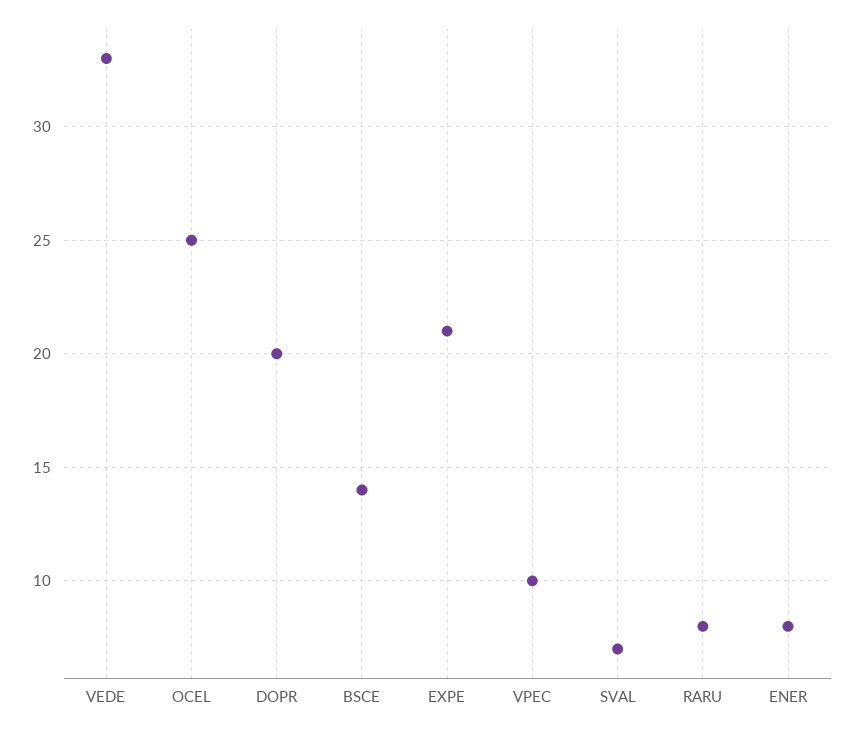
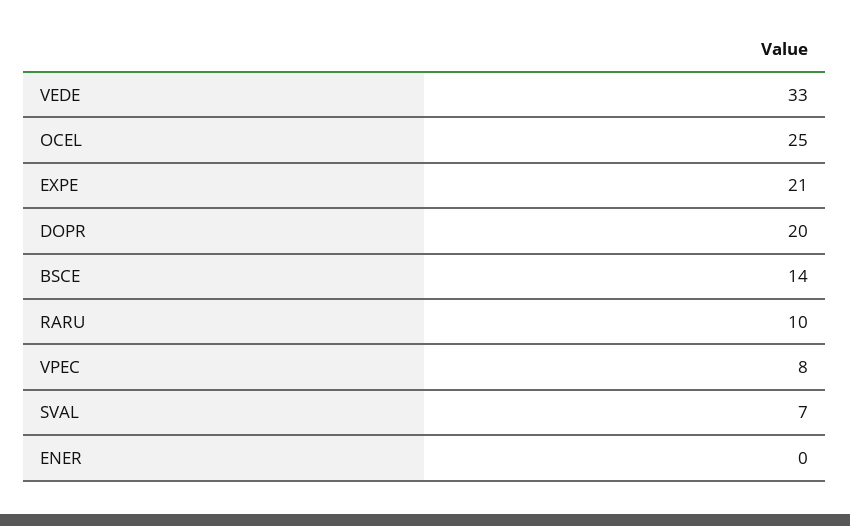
VPEC: 10 -> 8
RARU: 8 -> 10
ENER: 8 -> 0

